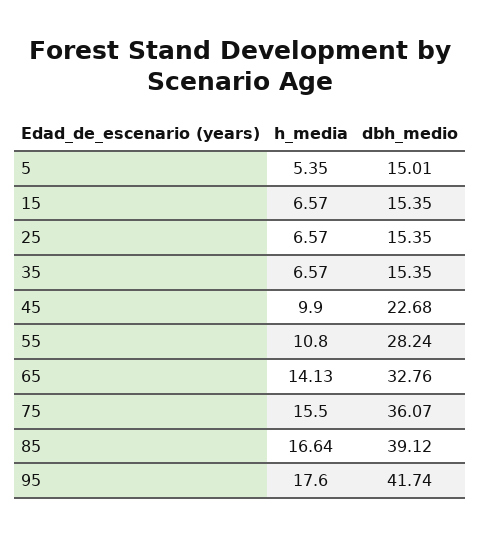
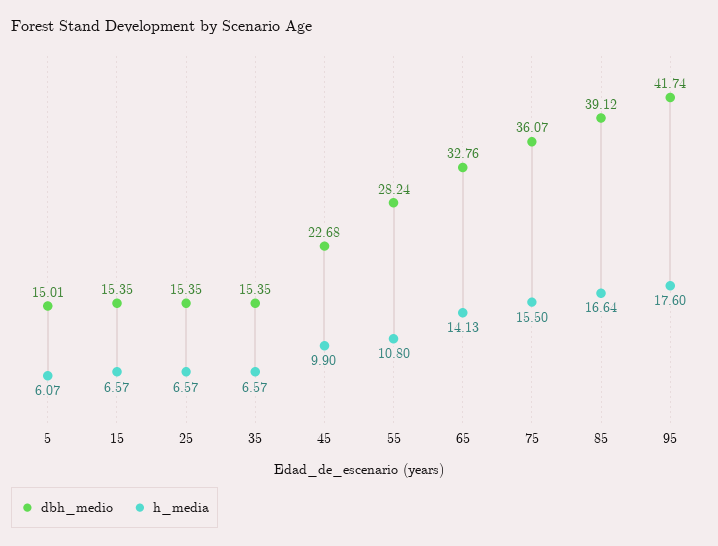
h_media, 5: 5.35 -> 6.07

